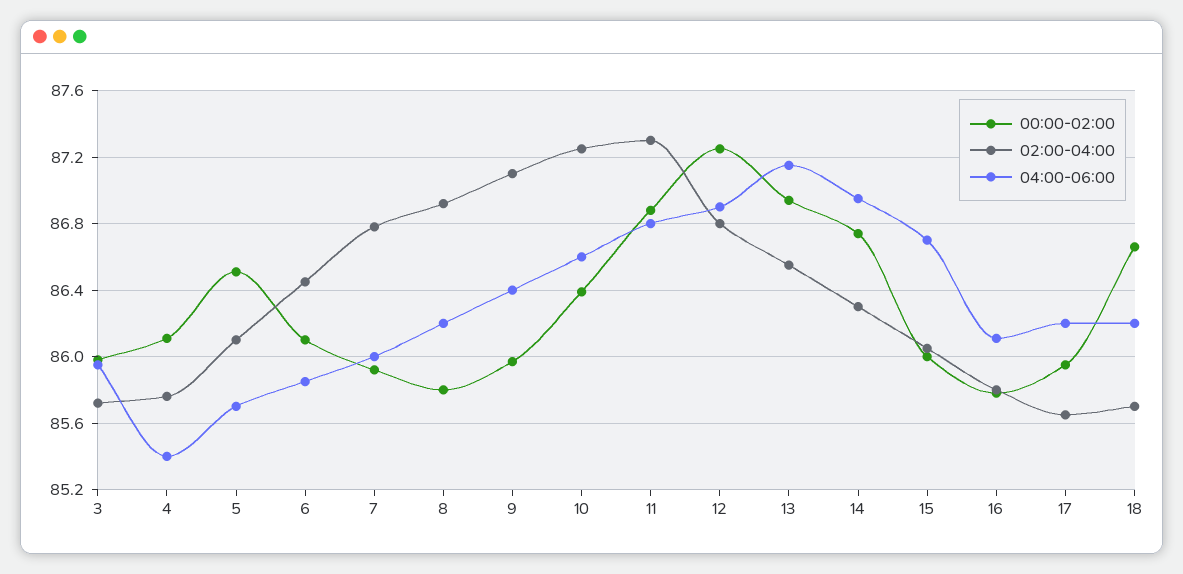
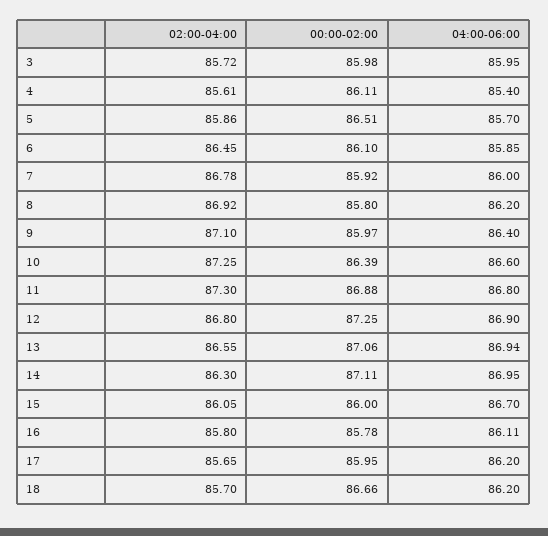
02:00-04:00, 4: 85.75 -> 85.61
02:00-04:00, 5: 86.1 -> 85.86
00:00-02:00, 13: 86.95 -> 87.06
04:00-06:00, 13: 87.15 -> 86.94
00:00-02:00, 14: 86.75 -> 87.11

